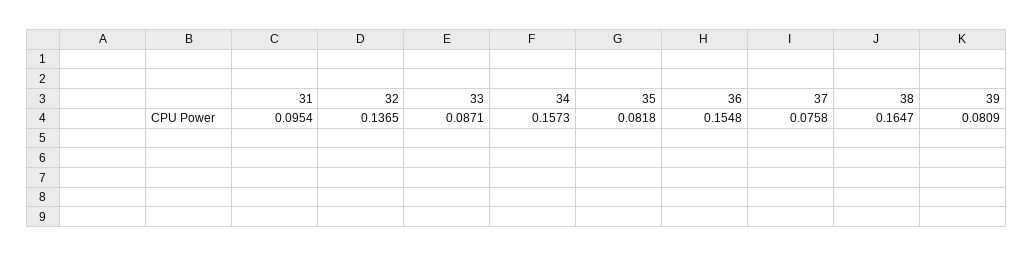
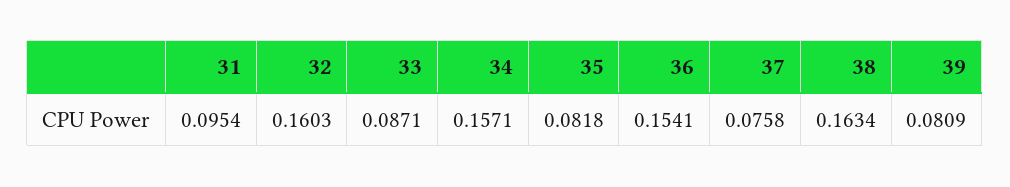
32: 0.1365 -> 0.1603
34: 0.1573 -> 0.1571
36: 0.1548 -> 0.1541
38: 0.1647 -> 0.1634

